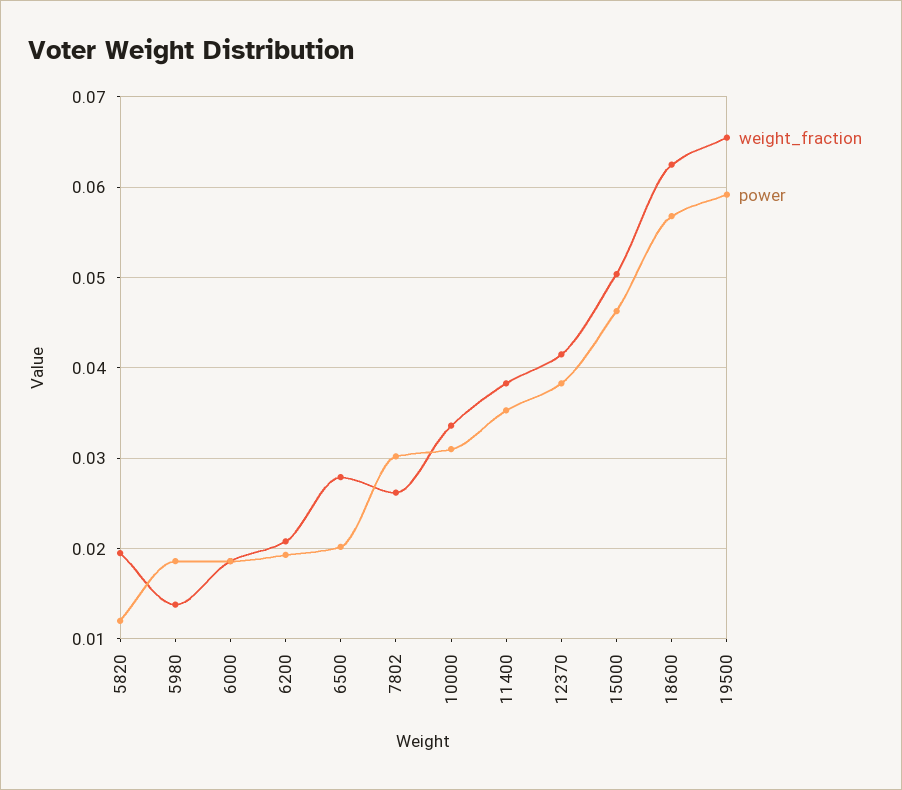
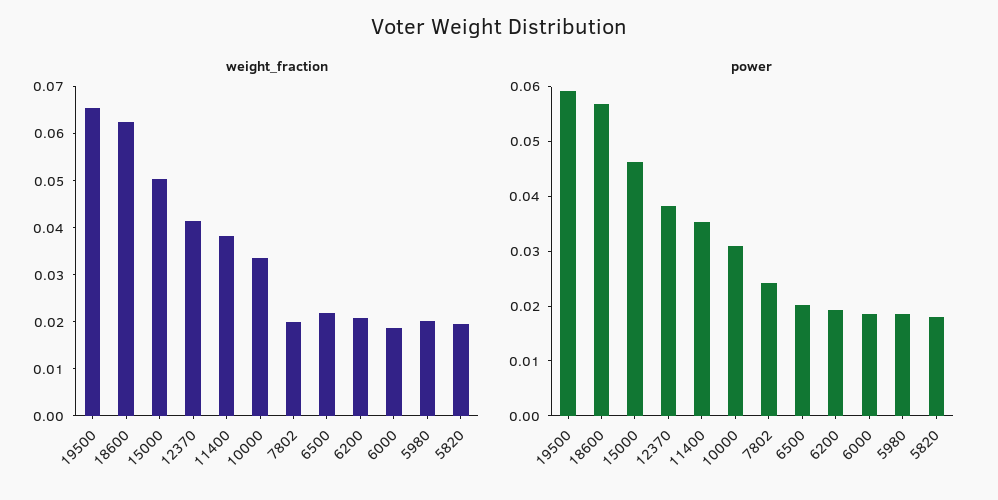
power, 5820: 0.012 -> 0.018
weight_fraction, 5980: 0.014 -> 0.02
weight_fraction, 6500: 0.028 -> 0.022
weight_fraction, 7802: 0.026 -> 0.02
power, 7802: 0.03 -> 0.024

